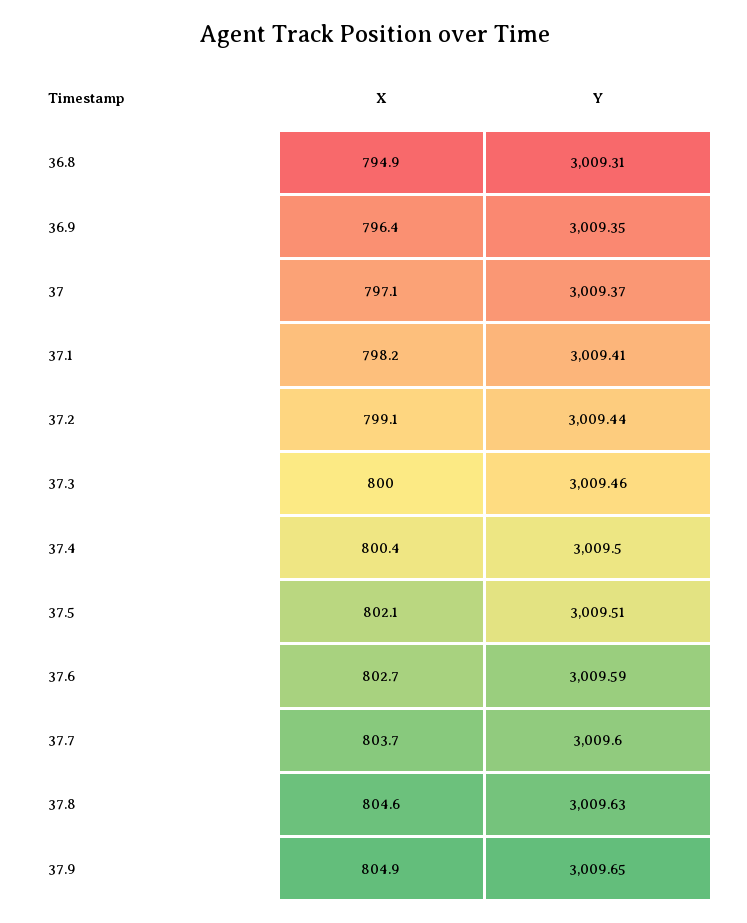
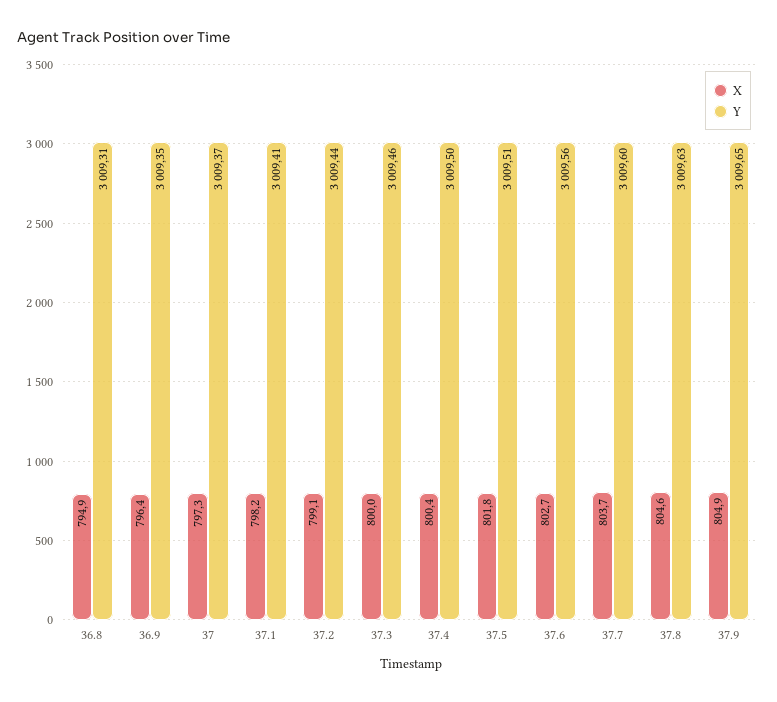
X, 37: 797.1 -> 797.3
X, 37.5: 802.1 -> 801.8
Y, 37.6: 3009.59 -> 3009.56

